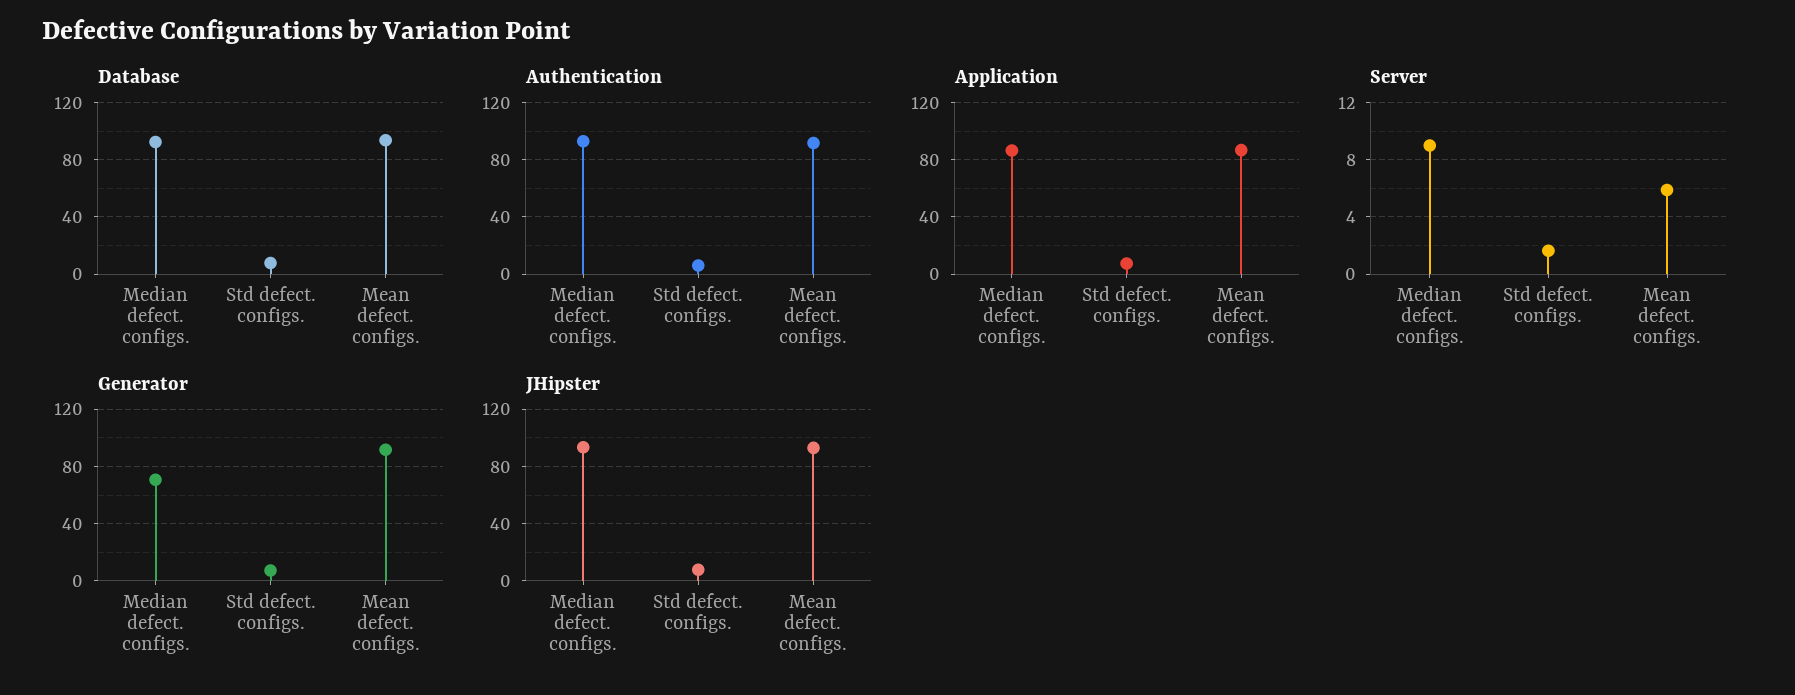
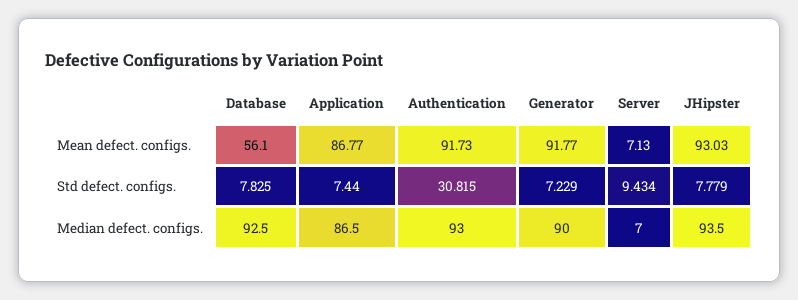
Database, Mean defect. configs.: 95 -> 56.1
Authentication, Std defect. configs.: 5 -> 30.815
Server, Median defect. configs.: 9 -> 7
Server, Std defect. configs.: 1.5 -> 9.434
Server, Mean defect. configs.: 6 -> 7.13
Generator, Median defect. configs.: 70 -> 90

